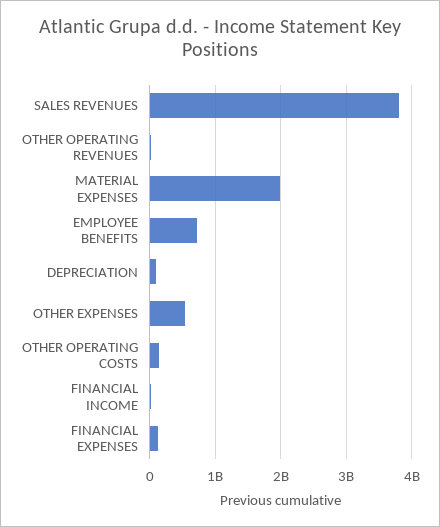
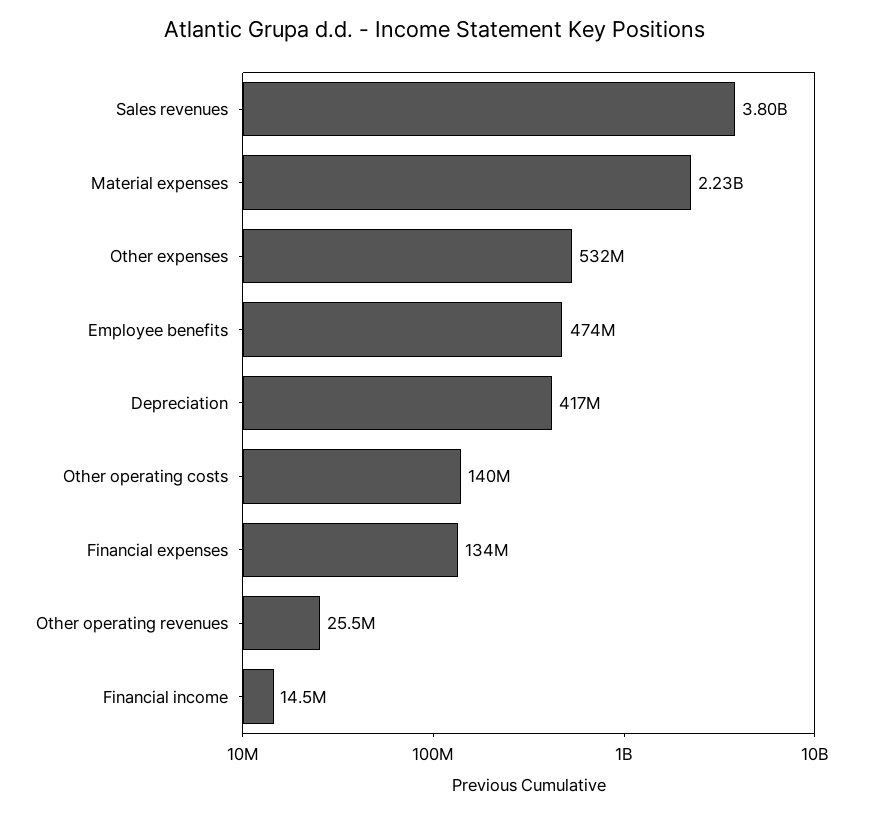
MATERIAL EXPENSES: 2000000000 -> 2230000000
EMPLOYEE BENEFITS: 700000000 -> 474000000
DEPRECIATION: 100000000 -> 417000000

